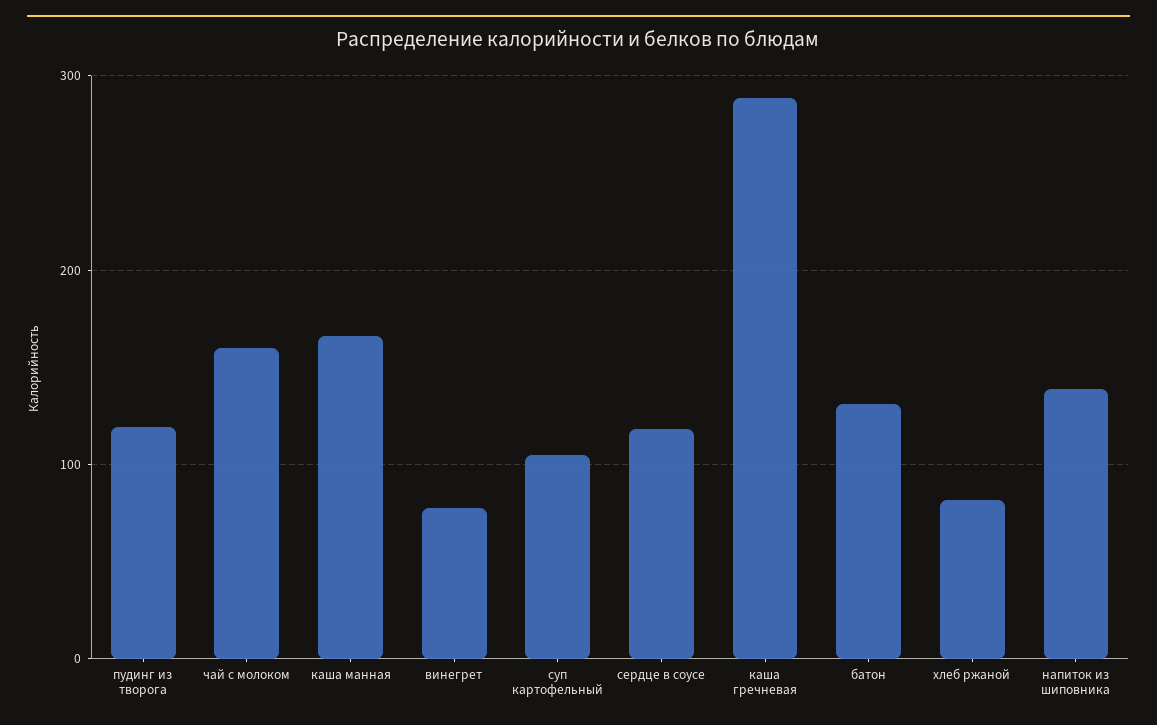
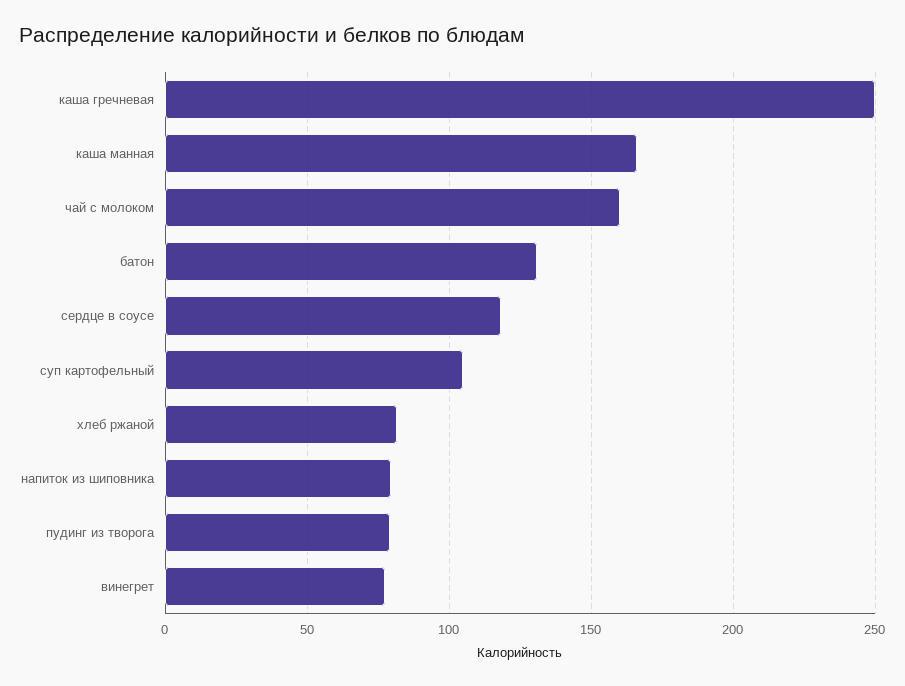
пудинг из творога: 120 -> 80
каша гречневая: 290 -> 250
напиток из шиповника: 140 -> 80

